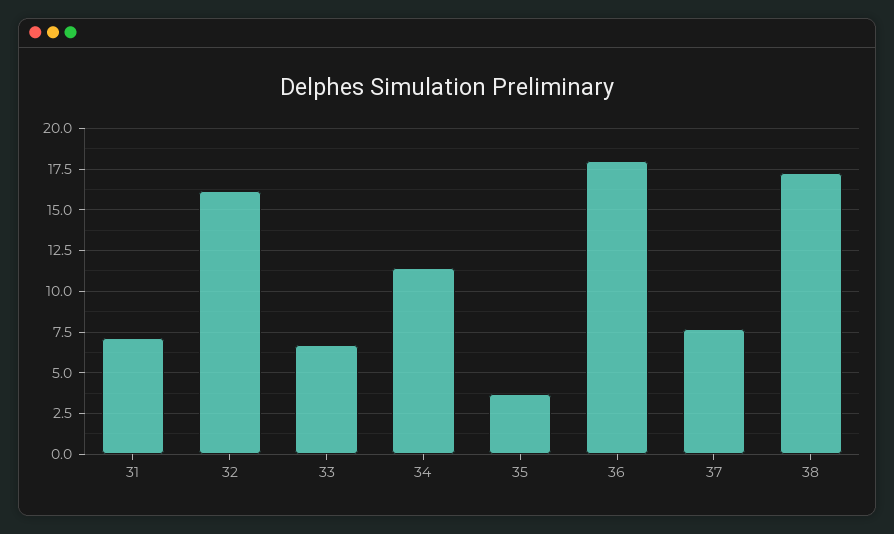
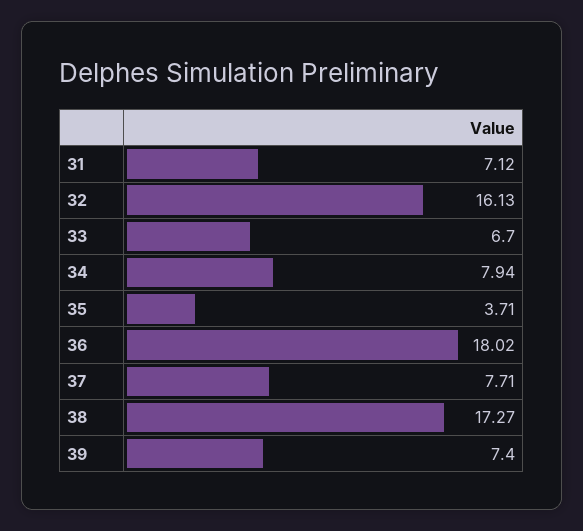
34: 11.5 -> 7.94
39: none -> 7.4

